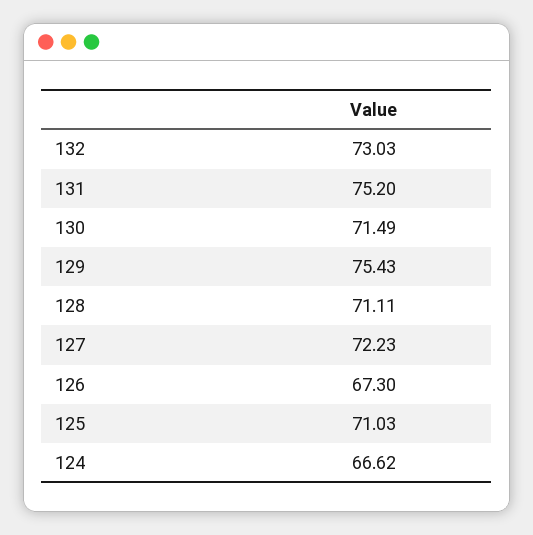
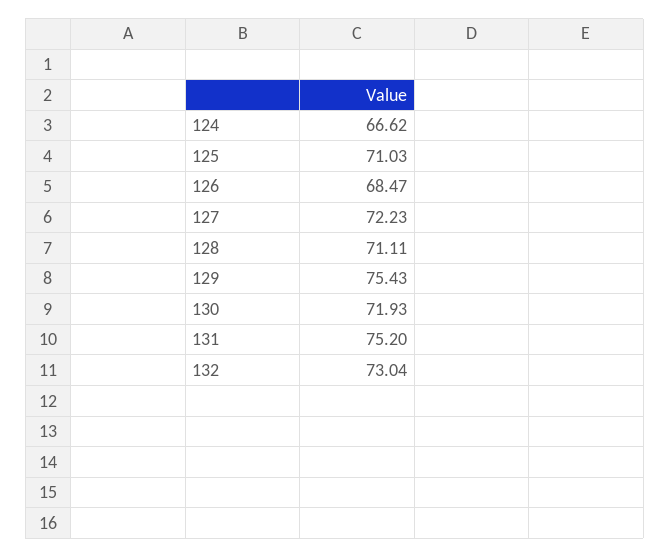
132: 73.03 -> 73.04
130: 71.49 -> 71.93
126: 67.3 -> 68.47

